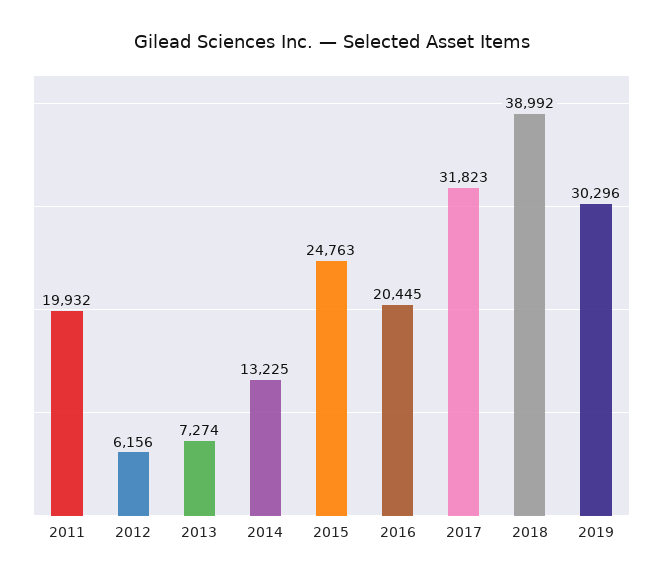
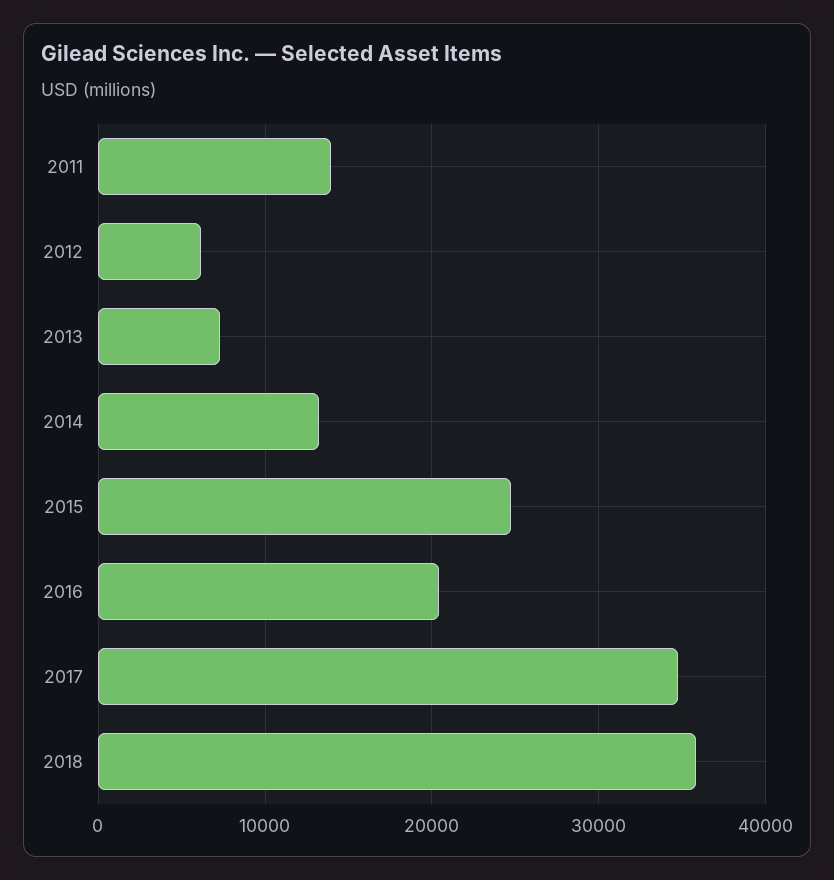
2011: 19932 -> 14000
2017: 31823 -> 35000
2018: 38992 -> 36000
2019: 30296 -> none

